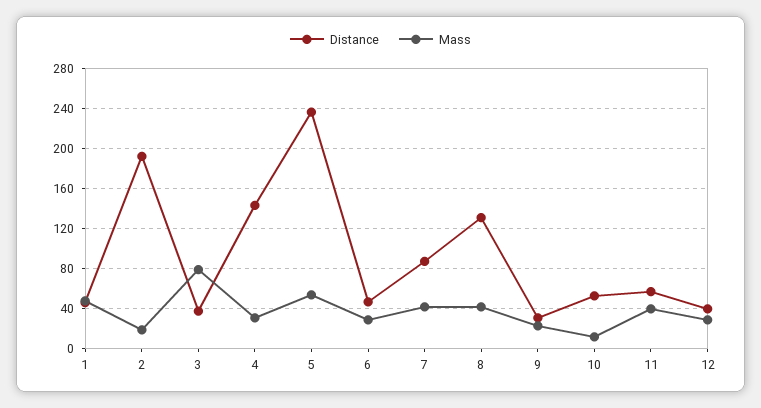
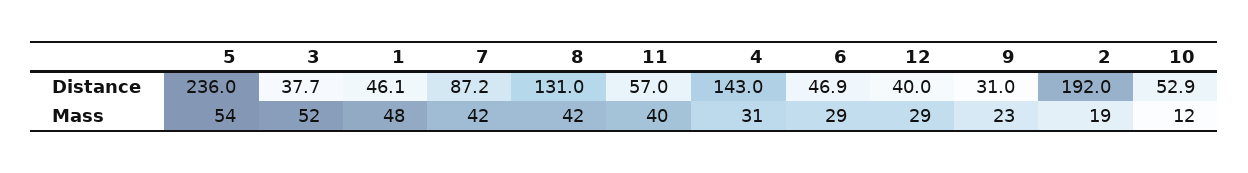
Mass, 3: 80 -> 52

